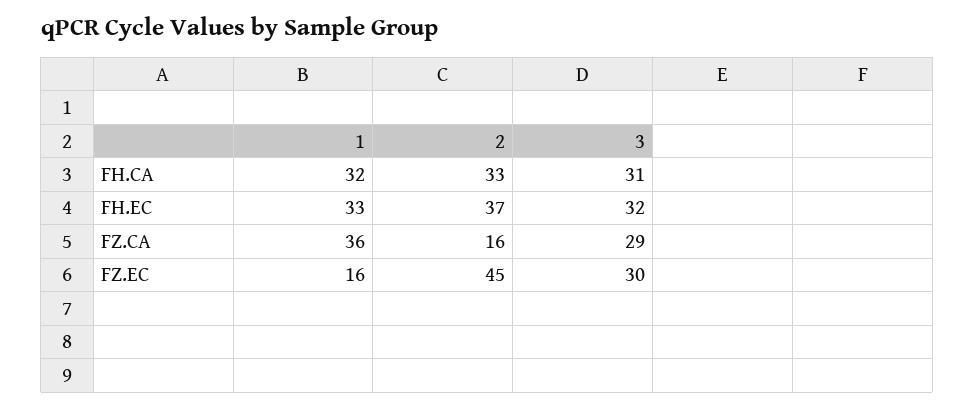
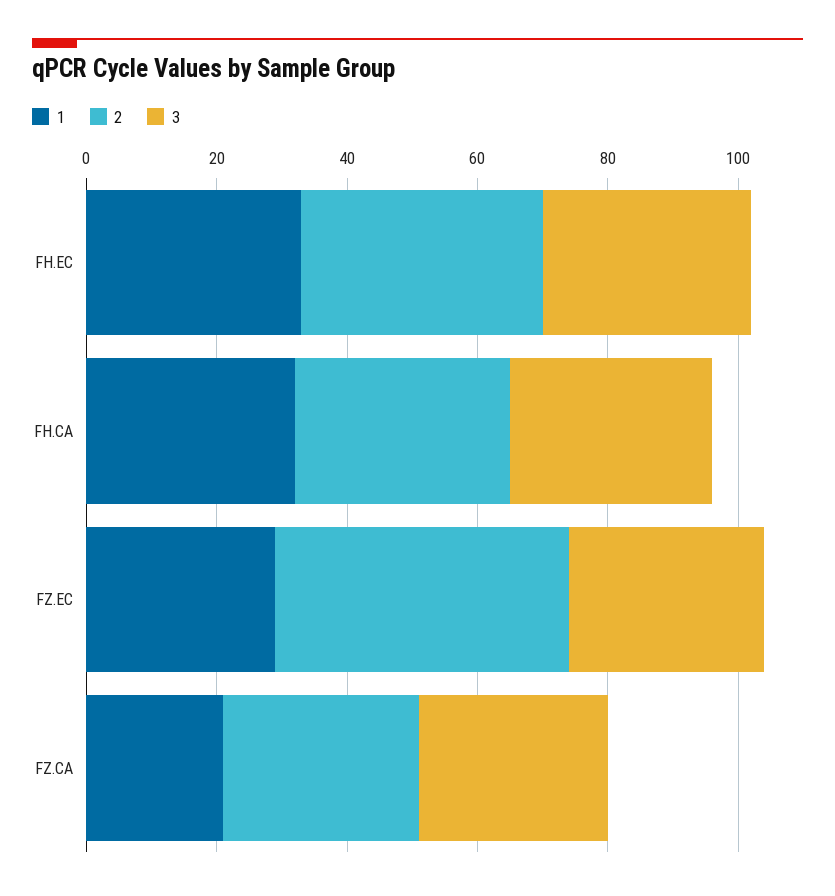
1, FZ.CA: 36 -> 20
2, FZ.CA: 16 -> 30
1, FZ.EC: 16 -> 30

